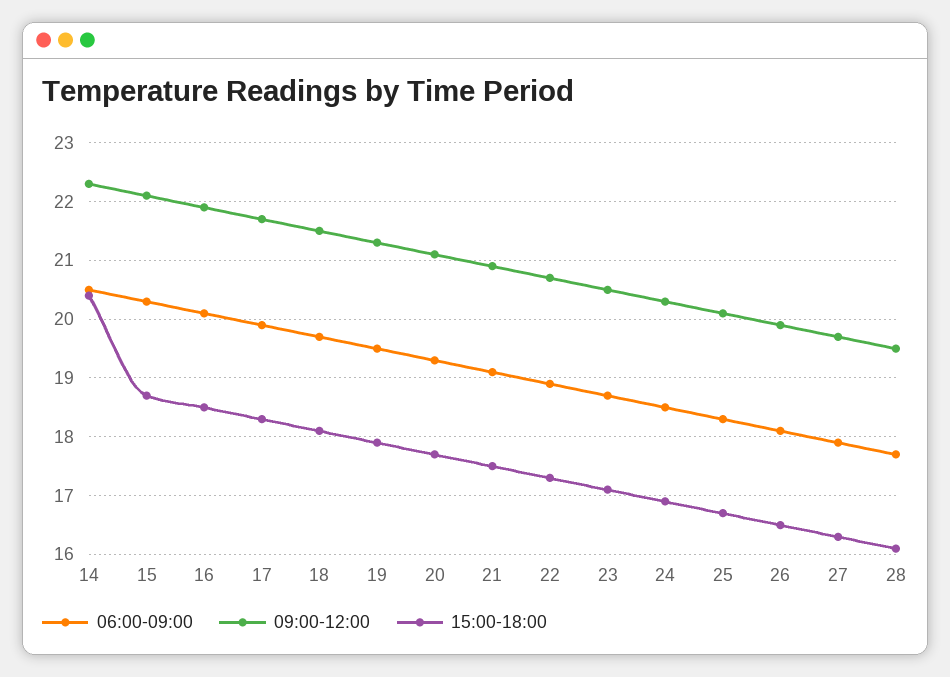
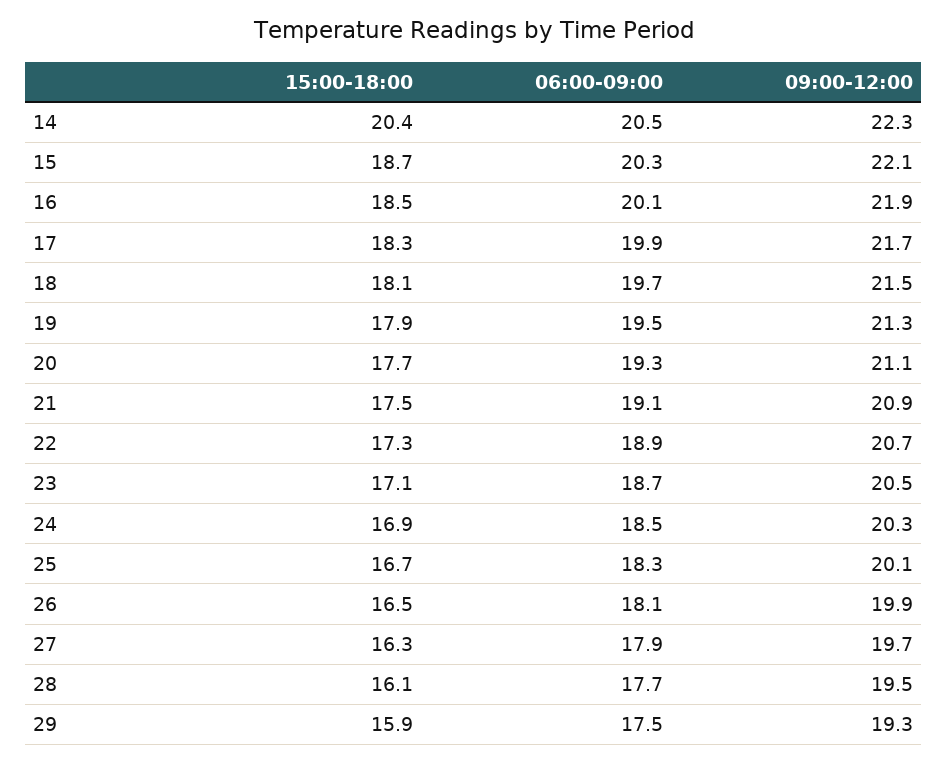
15:00-18:00, 29: none -> 15.9
06:00-09:00, 29: none -> 17.5
09:00-12:00, 29: none -> 19.3

